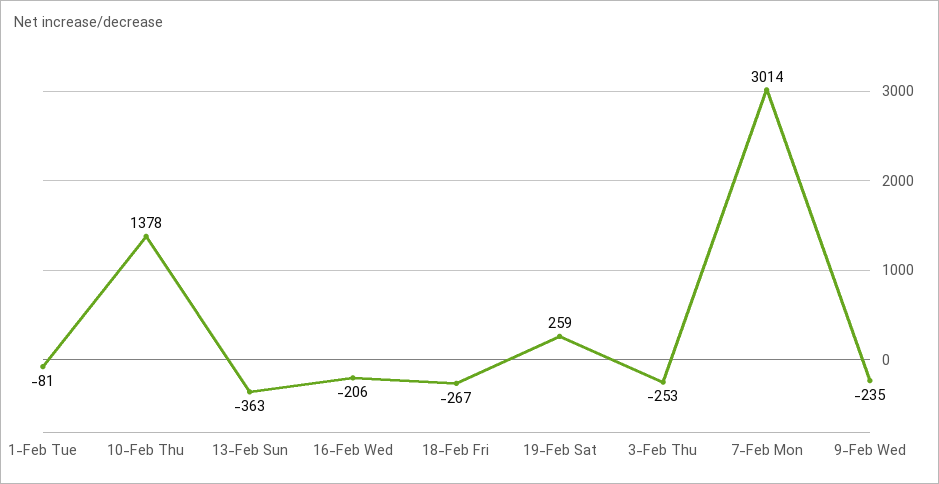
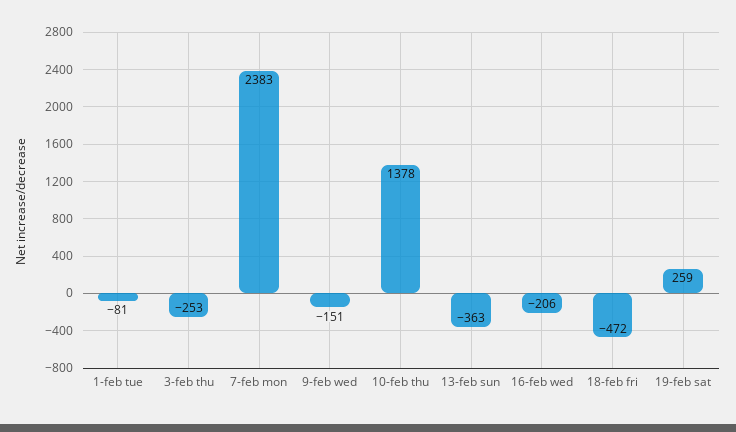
18-Feb Fri: -267 -> -472
7-Feb Mon: 3014 -> 2383
9-Feb Wed: -235 -> -151

